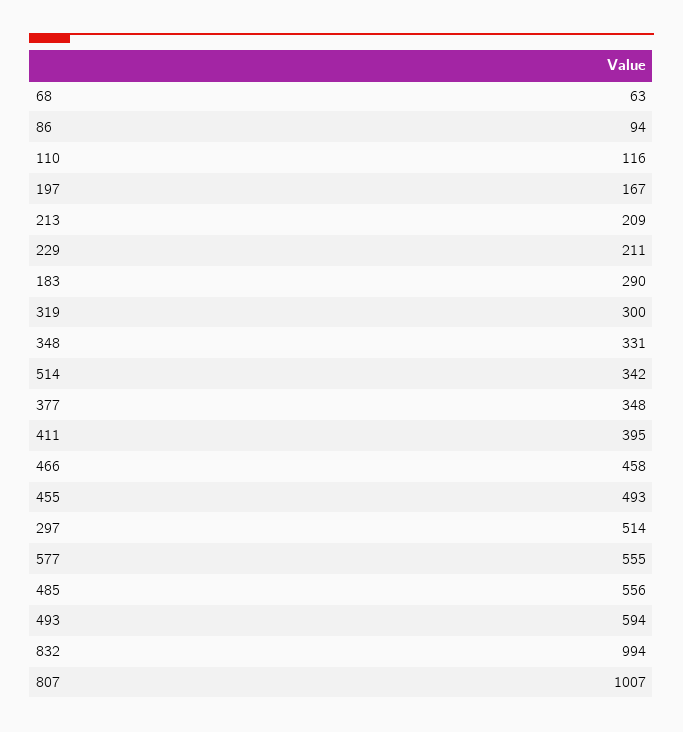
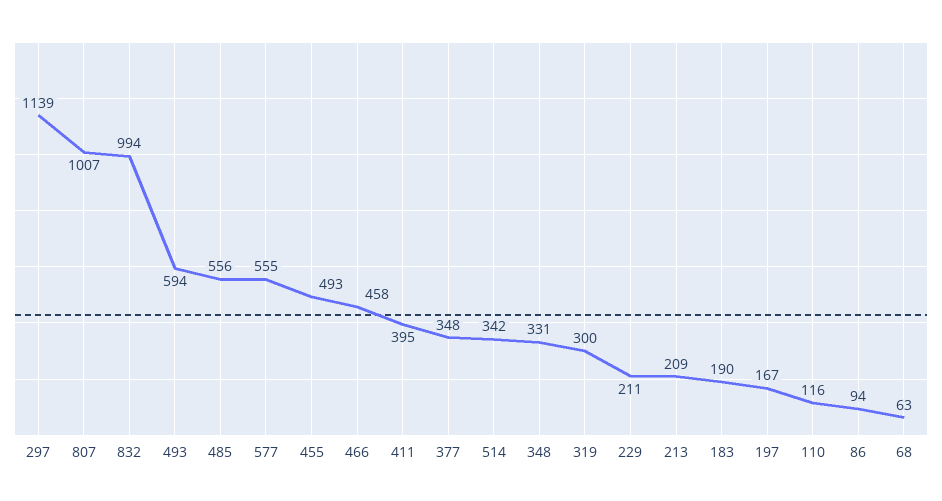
183: 290 -> 190
297: 514 -> 1139

